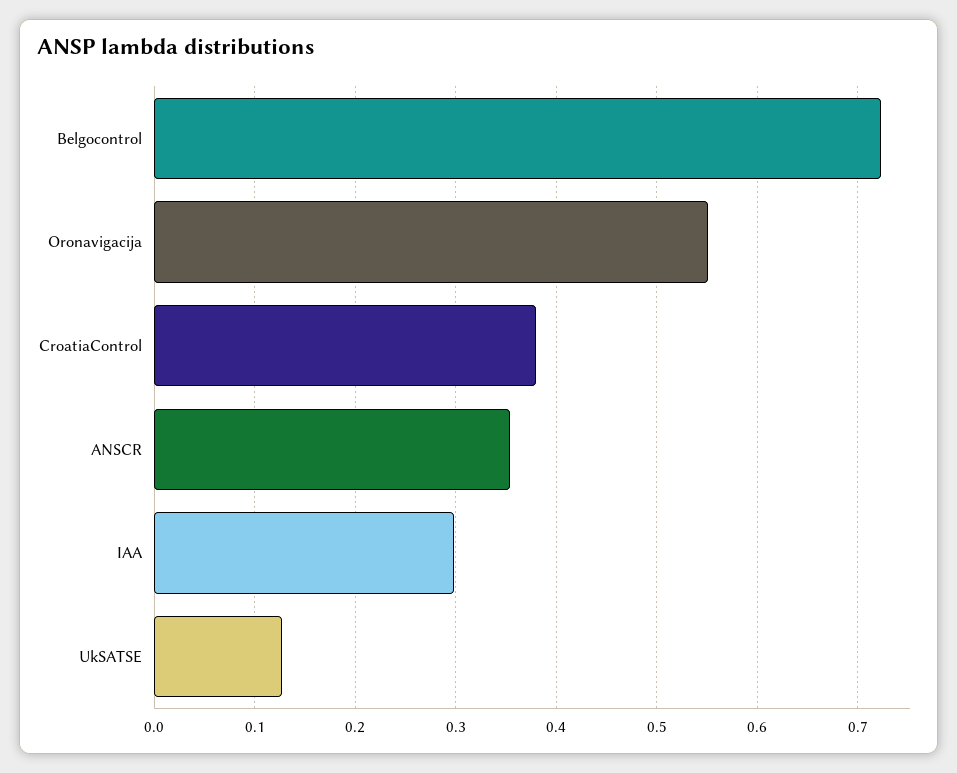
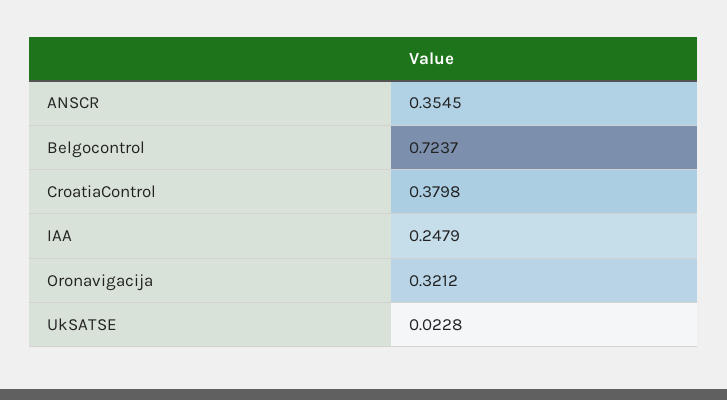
Oronavigacija: 0.55 -> 0.3212
IAA: 0.3 -> 0.2479
UkSATSE: 0.13 -> 0.0228

